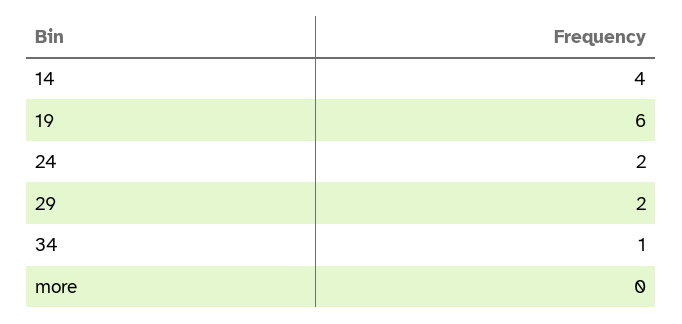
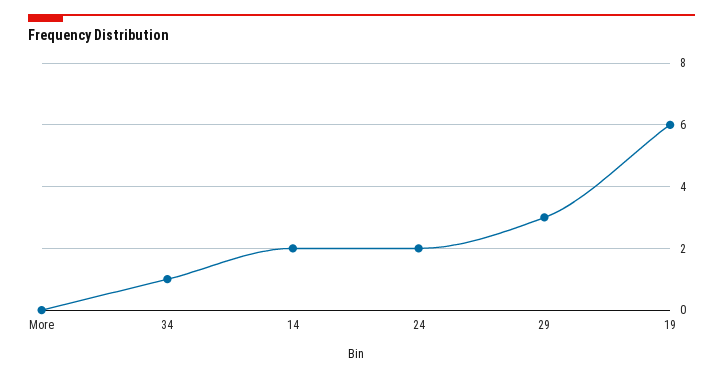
14: 4 -> 2
29: 2 -> 3

